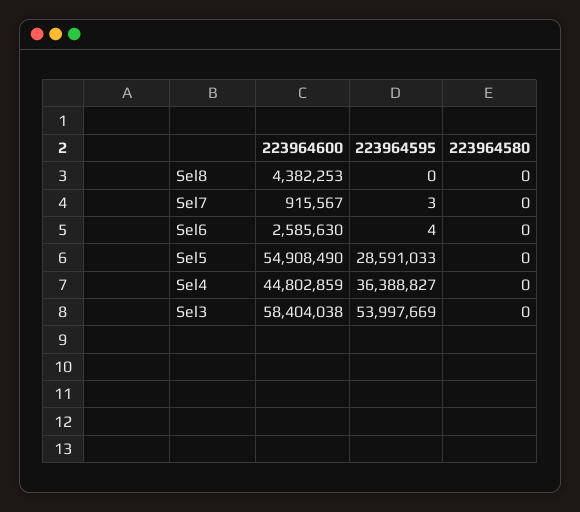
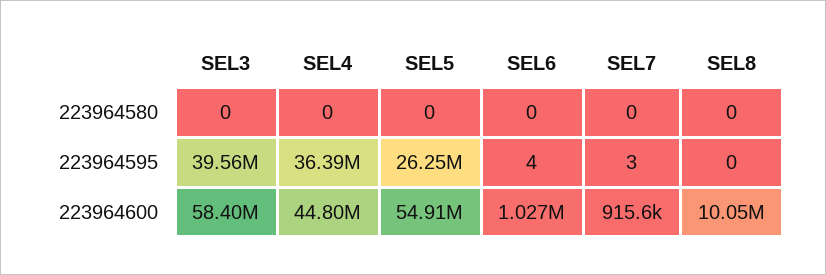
223964600, Sel8: 4382253 -> 10050000
223964600, Sel6: 2585630 -> 1027000
223964595, Sel5: 28591033 -> 26250000
223964595, Sel3: 53997669 -> 39560000

